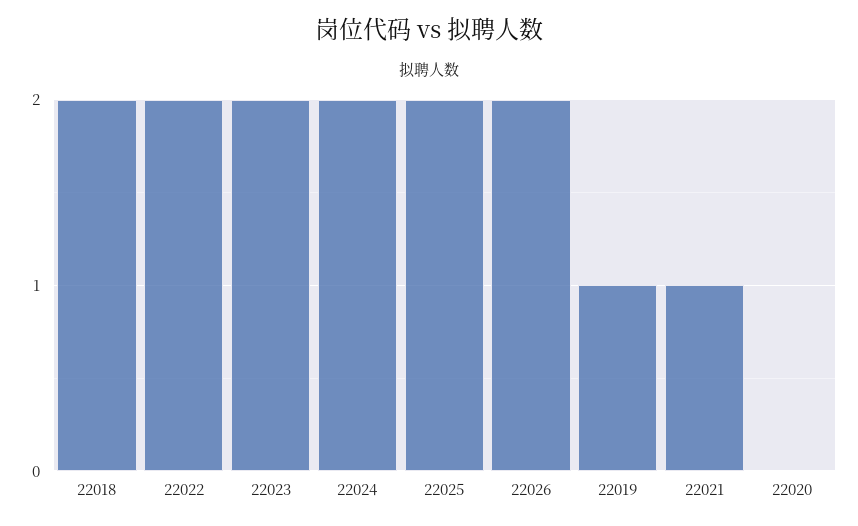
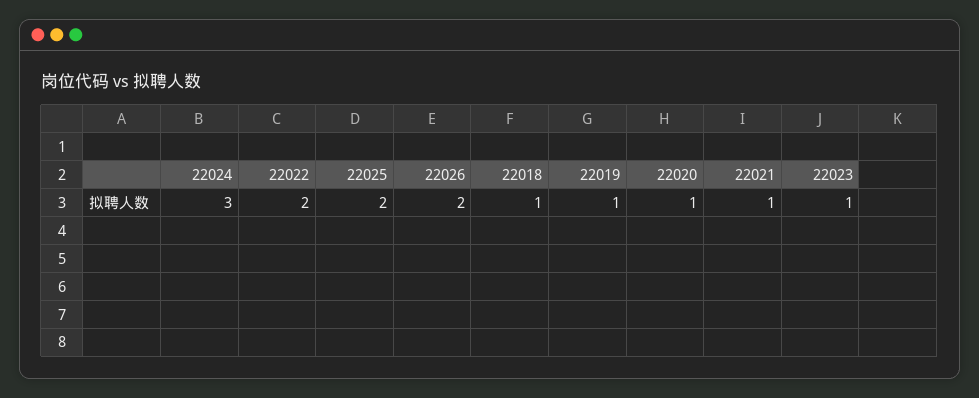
22018: 2 -> 1
22023: 2 -> 1
22024: 2 -> 3
22020: 0 -> 1

